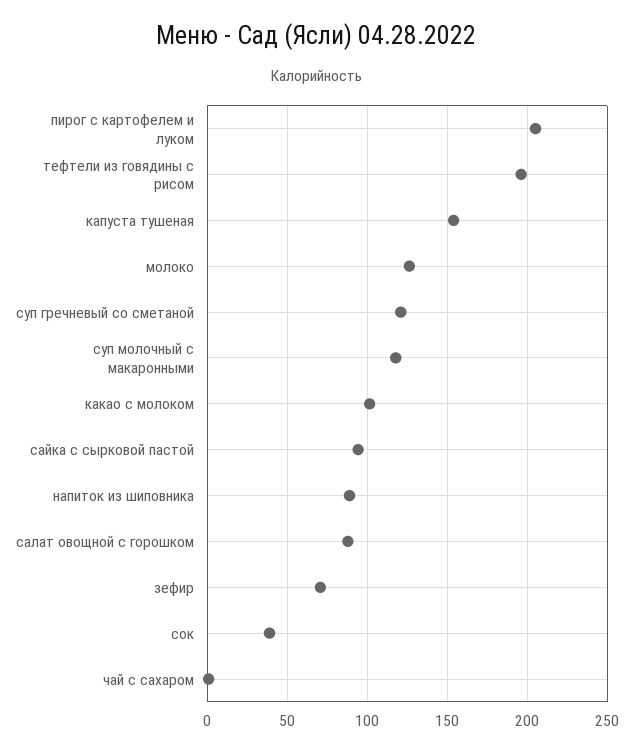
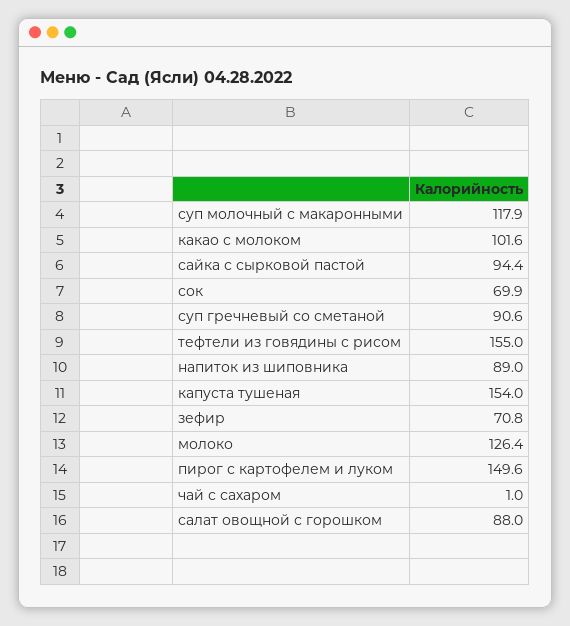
пирог с картофелем и луком: 205 -> 149.6
тефтели из говядины с рисом: 195 -> 155
суп гречневый со сметаной: 120 -> 90.6
сок: 40 -> 69.9

